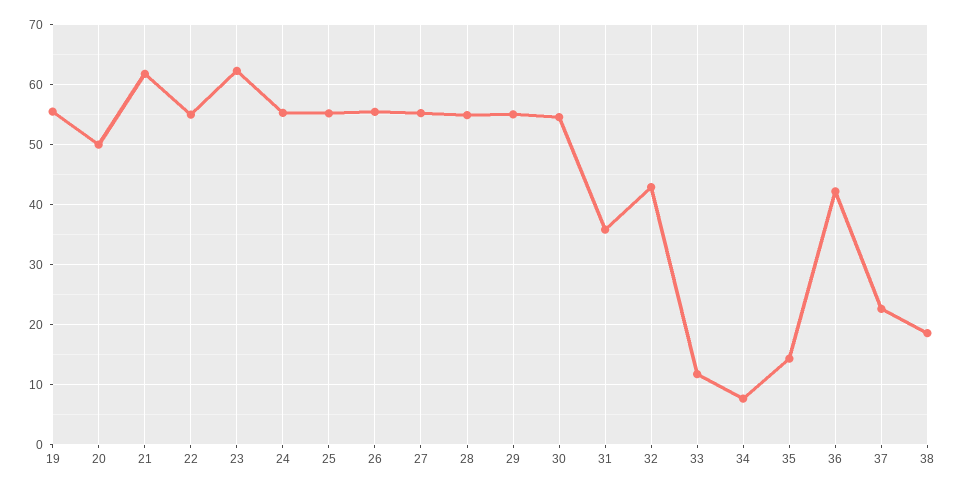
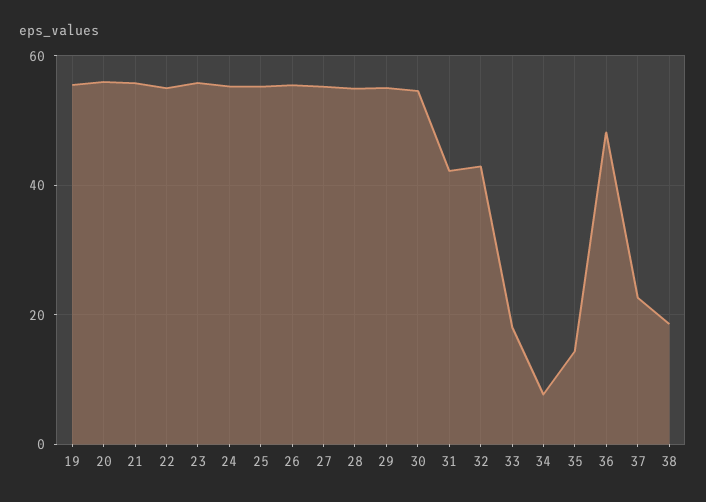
20: 50 -> 56
21: 62 -> 56
23: 62 -> 56
31: 36 -> 42
33: 12 -> 18
36: 42 -> 48

